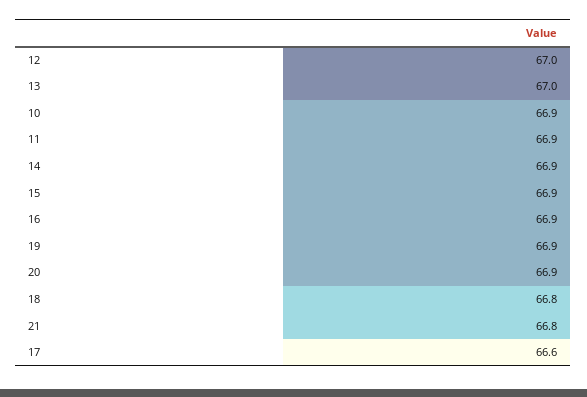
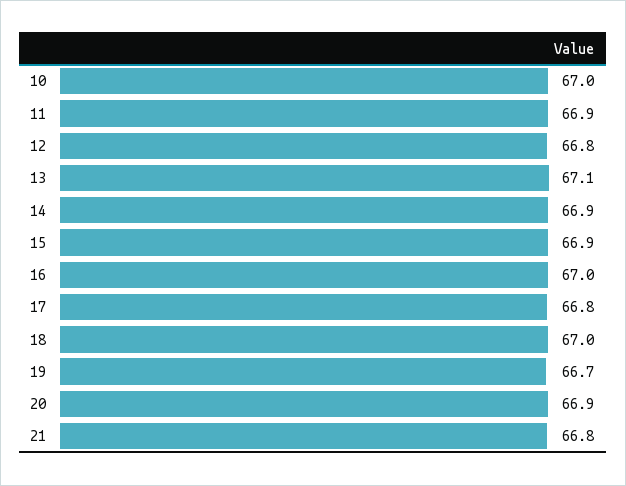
12: 67 -> 66.8
13: 67 -> 67.1
10: 66.9 -> 67
16: 66.9 -> 67
19: 66.9 -> 66.7
18: 66.8 -> 67
17: 66.6 -> 66.8

